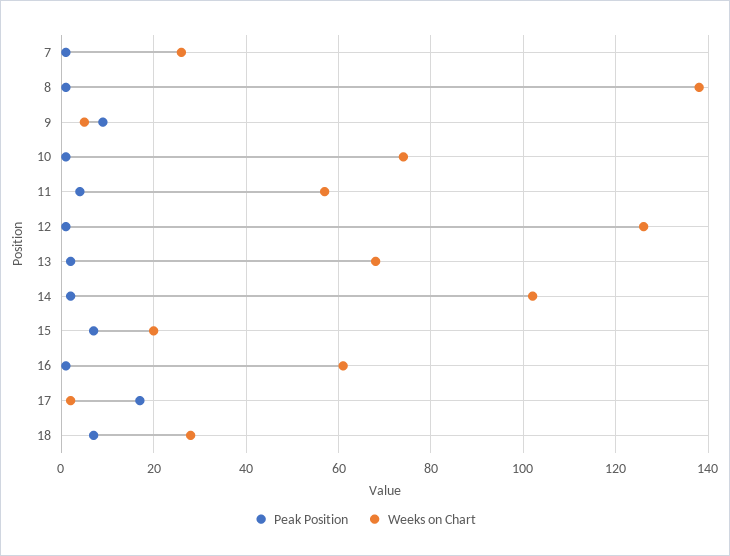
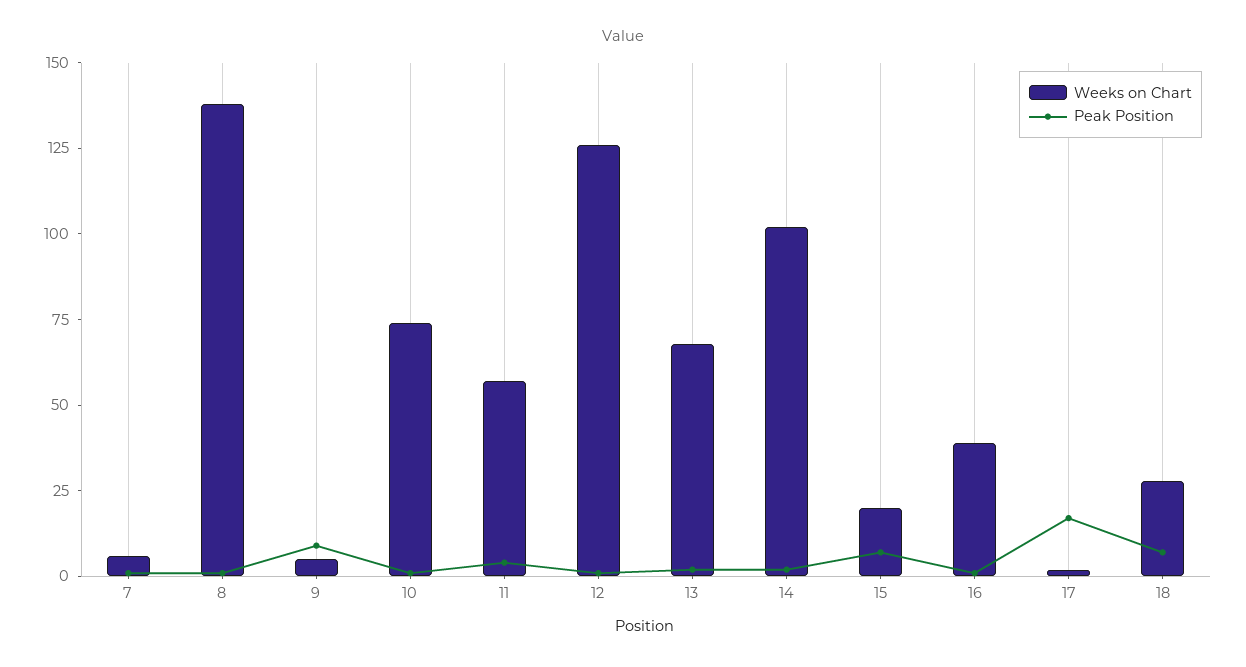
Weeks on Chart, 7: 25 -> 5
Weeks on Chart, 16: 60 -> 40

